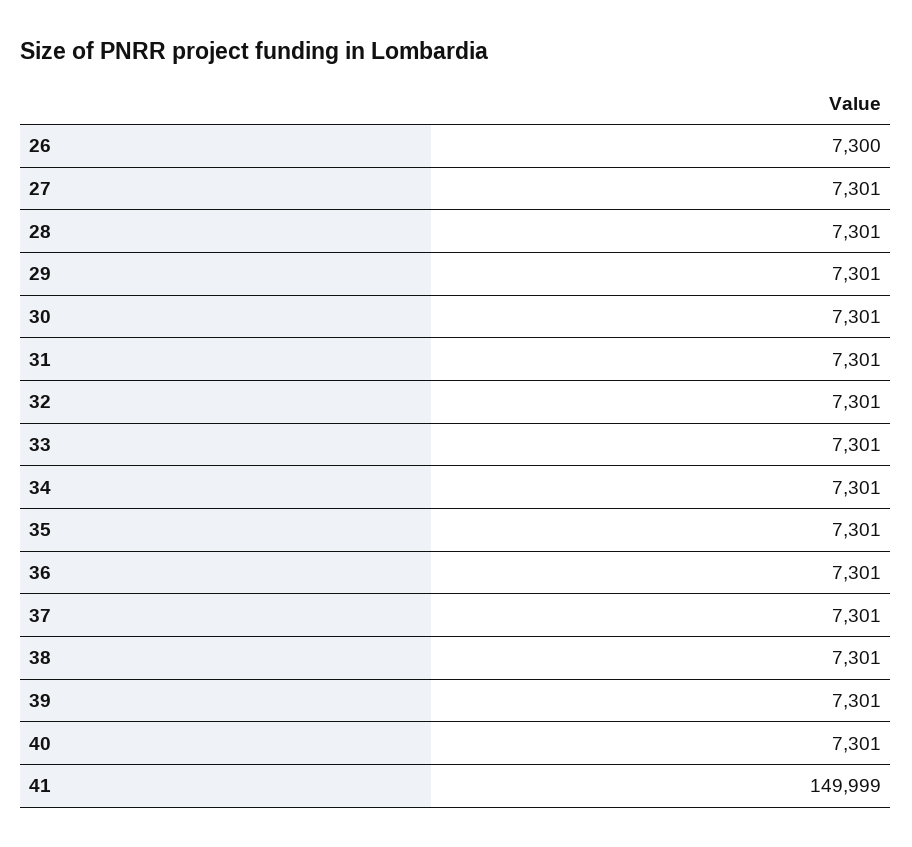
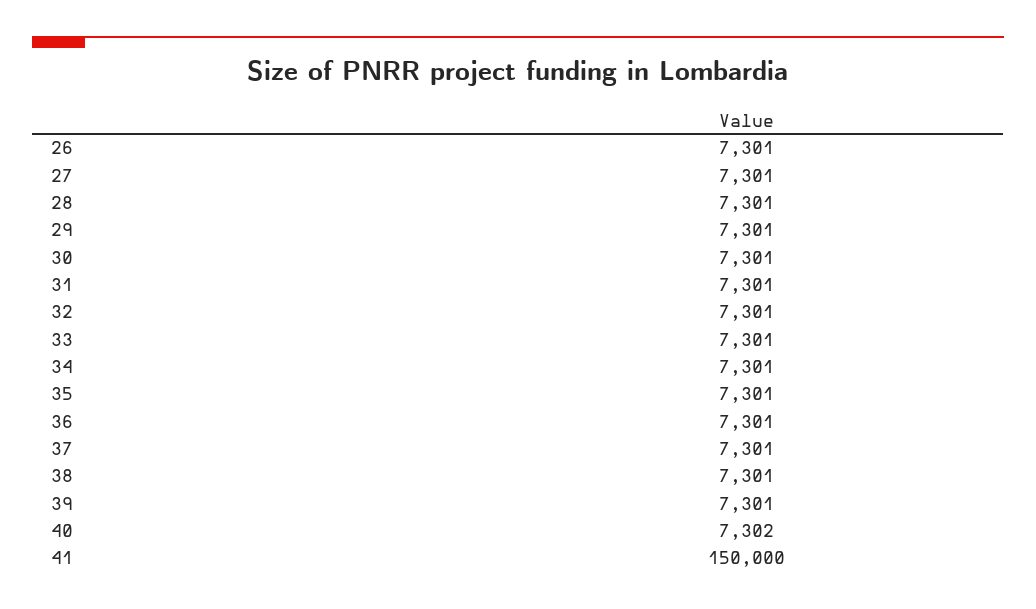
26: 7300 -> 7301
40: 7301 -> 7302
41: 149999 -> 150000

